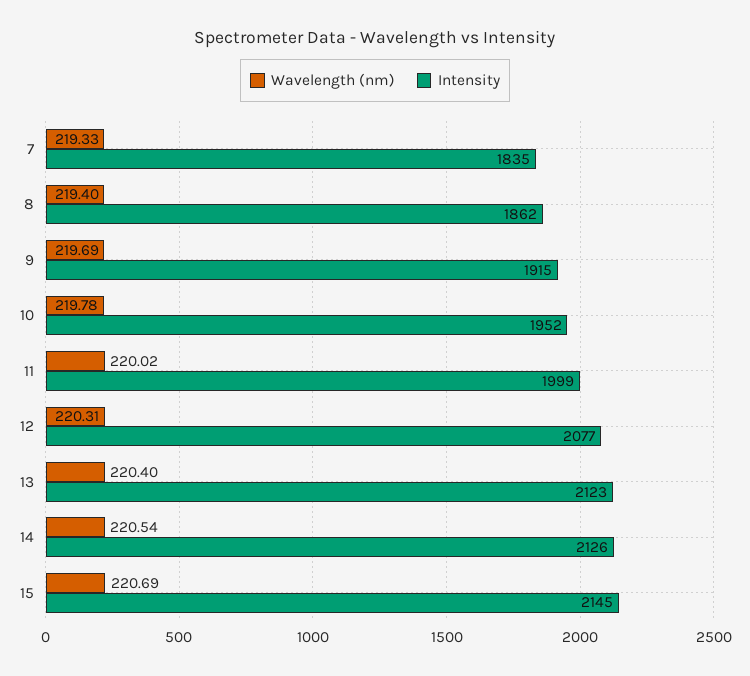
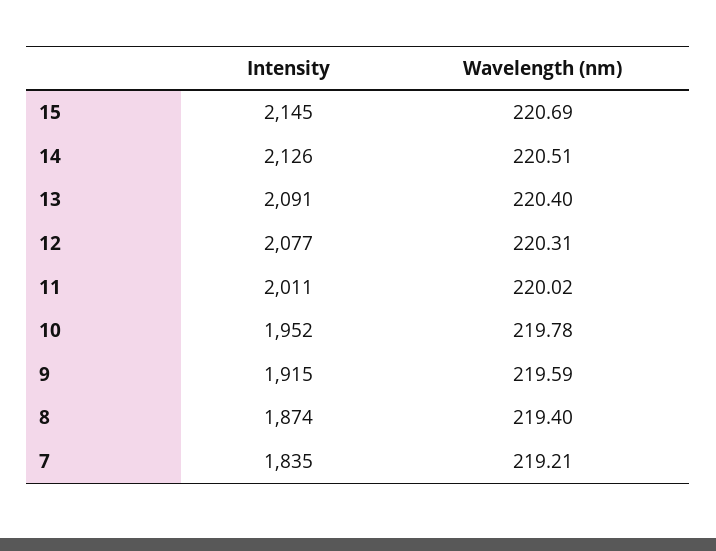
Wavelength (nm), 7: 219.33 -> 219.21
Intensity, 8: 1862 -> 1874
Wavelength (nm), 9: 219.69 -> 219.59
Intensity, 11: 1999 -> 2011
Intensity, 13: 2123 -> 2091
Wavelength (nm), 14: 220.54 -> 220.51

